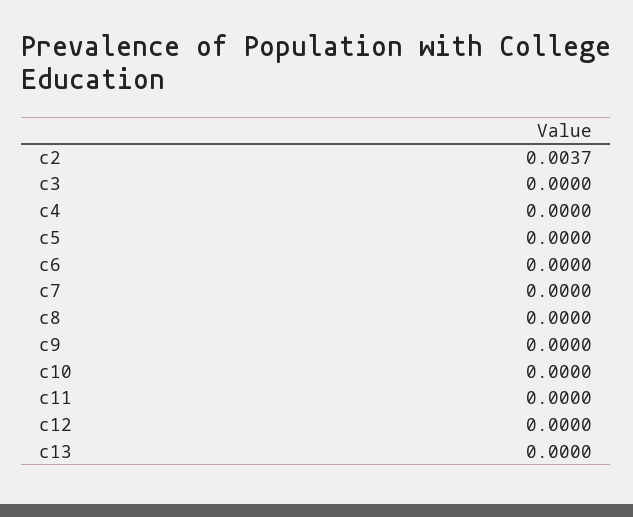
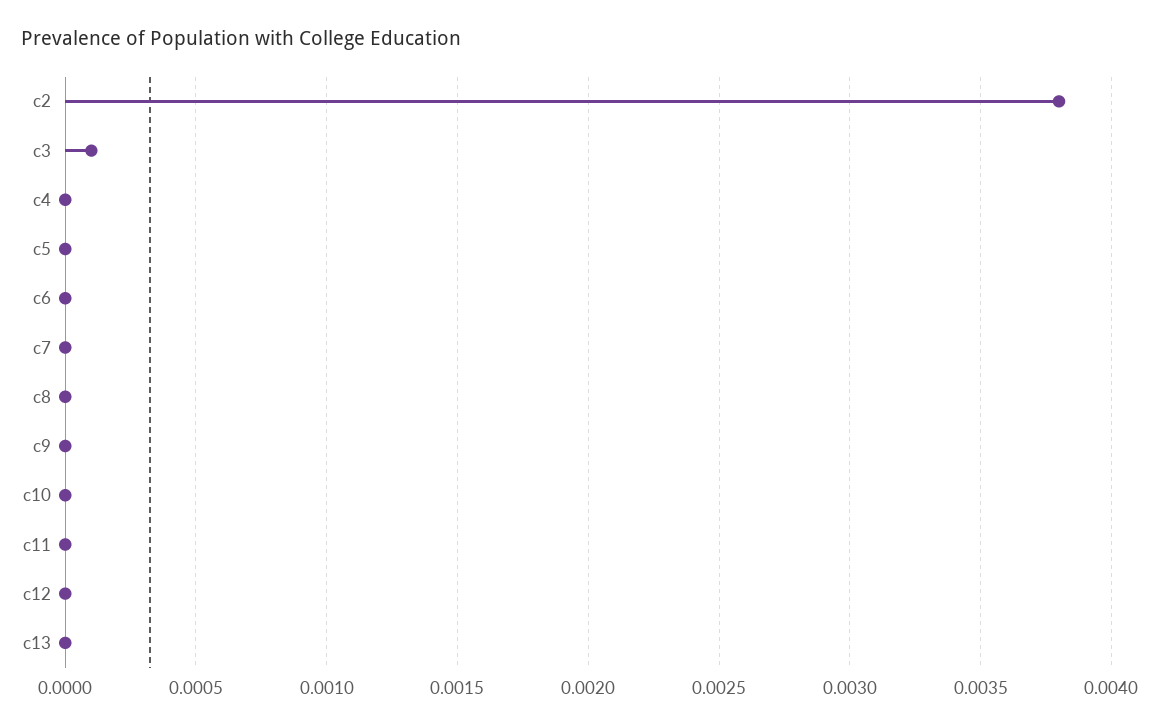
c2: 0.0037 -> 0.0038
c3: 0 -> 0.0001

